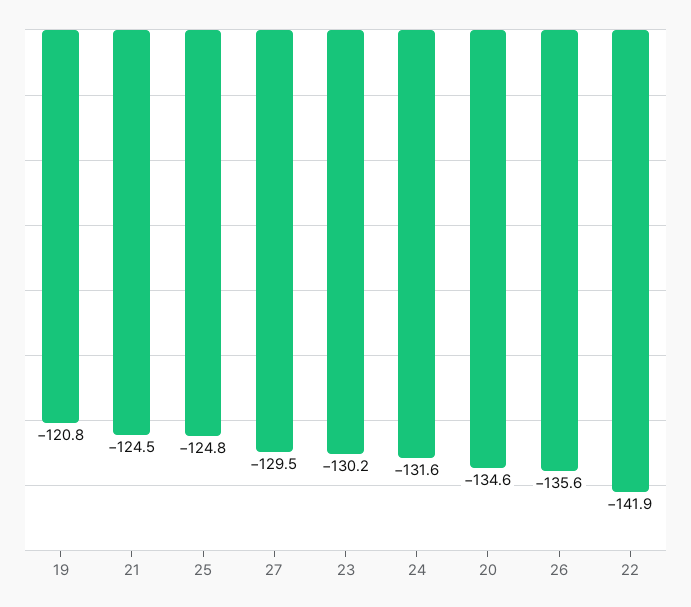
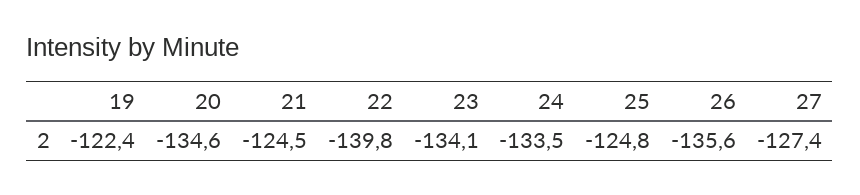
19: -120.8 -> -122.4
27: -129.5 -> -127.4
23: -130.2 -> -134.1
24: -131.6 -> -133.5
22: -141.9 -> -139.8

